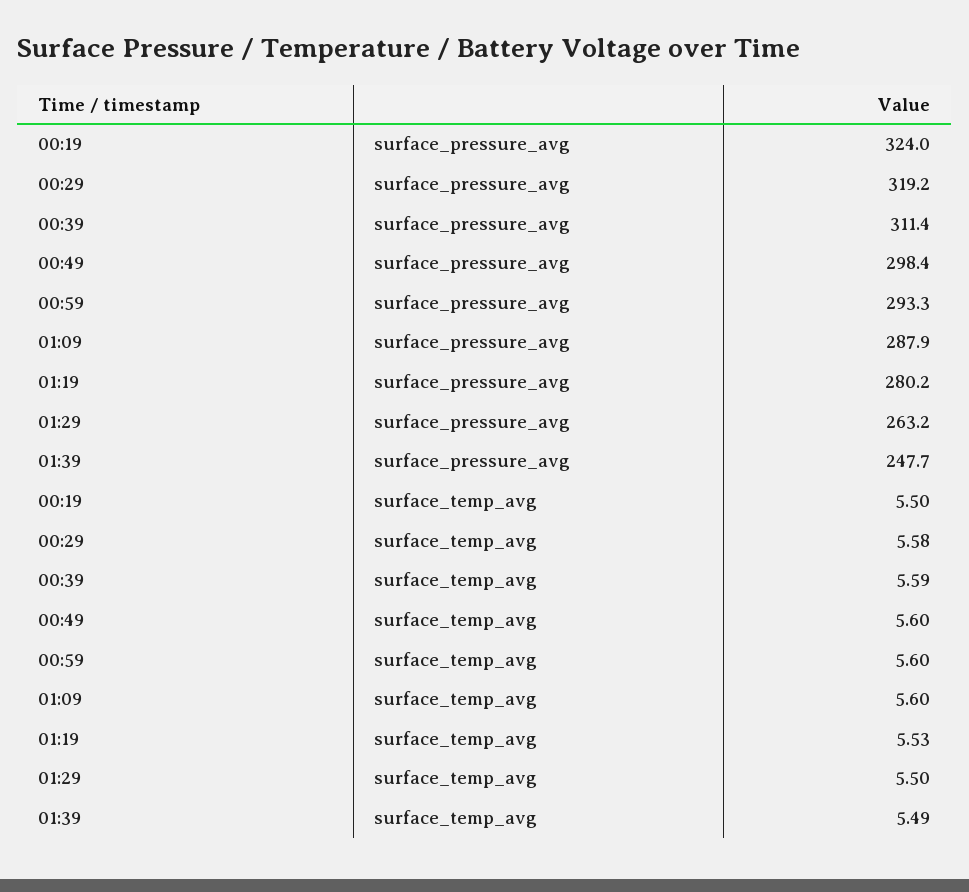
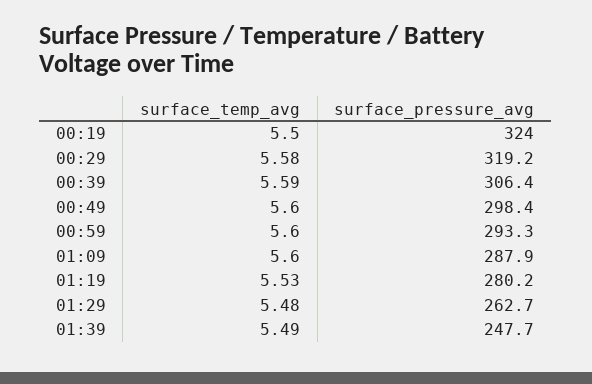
00:39, surface_pressure_avg: 311.4 -> 306.4
01:29, surface_pressure_avg: 263.2 -> 262.7
01:29, surface_temp_avg: 5.5 -> 5.48

